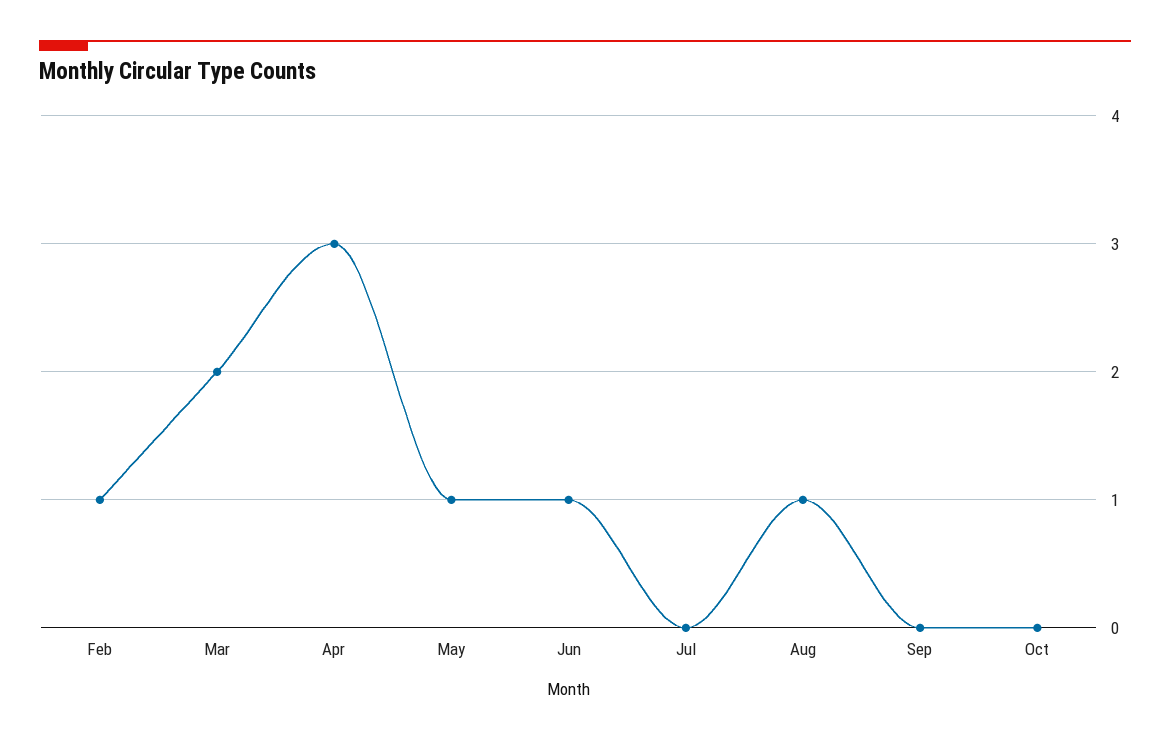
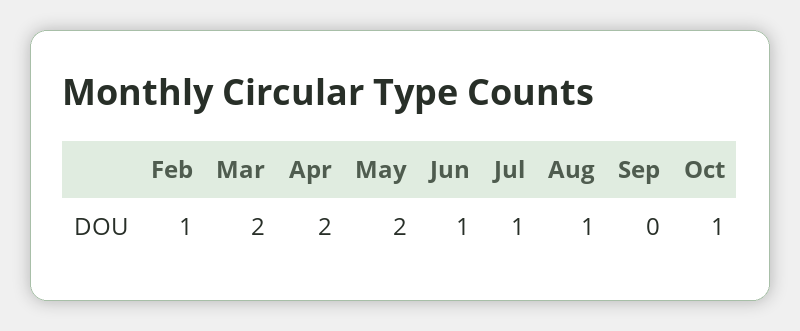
Apr: 3 -> 2
May: 1 -> 2
Jul: 0 -> 1
Oct: 0 -> 1

